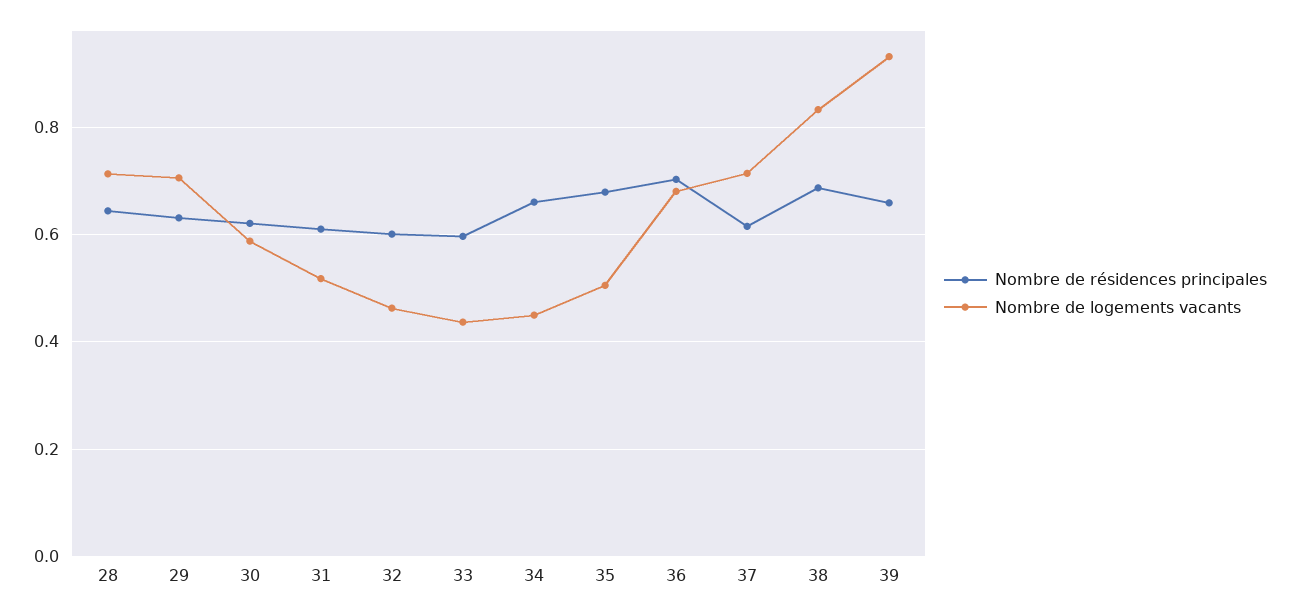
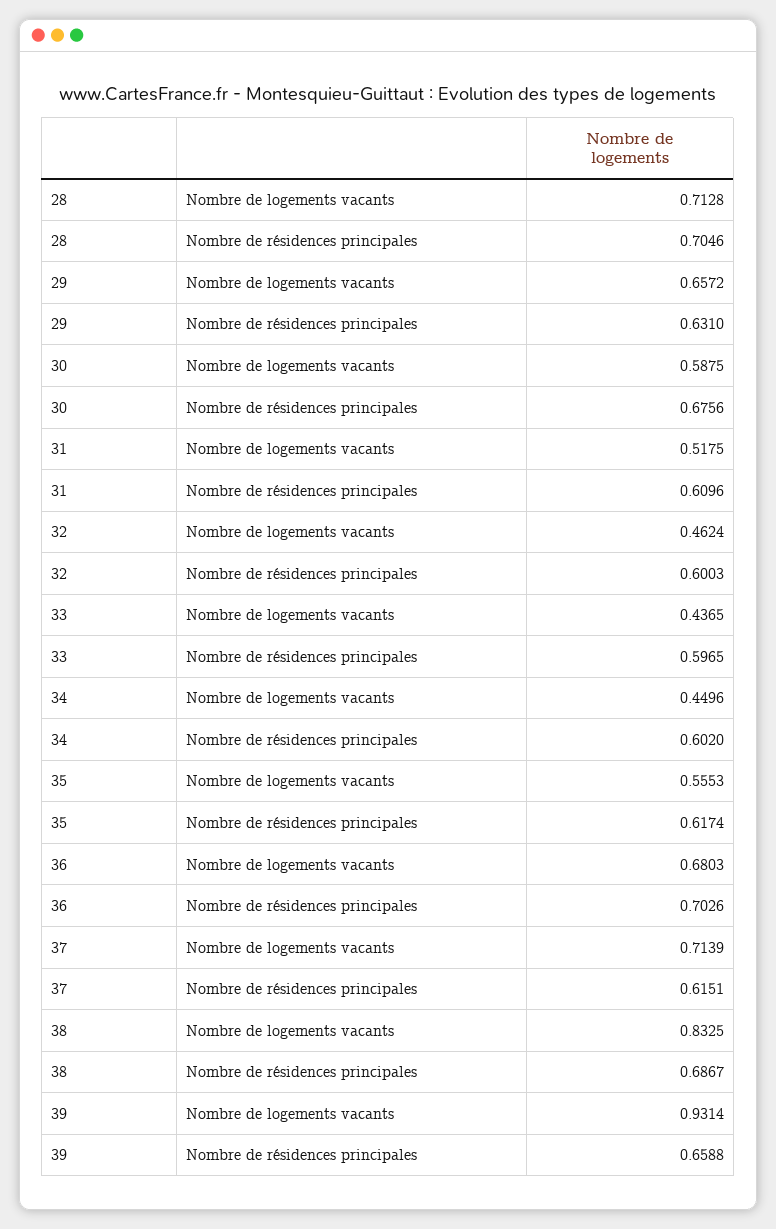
Nombre de résidences principales, 28: 0.64 -> 0.7046
Nombre de logements vacants, 29: 0.7 -> 0.6572
Nombre de résidences principales, 30: 0.62 -> 0.6756
Nombre de résidences principales, 34: 0.66 -> 0.602
Nombre de résidences principales, 35: 0.68 -> 0.6174
Nombre de logements vacants, 35: 0.5 -> 0.5553

